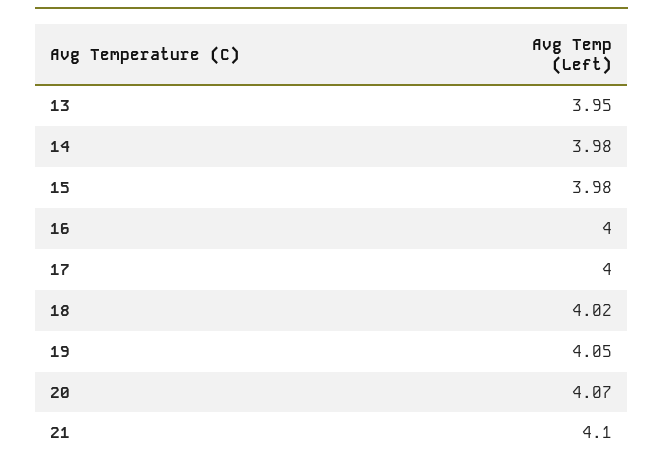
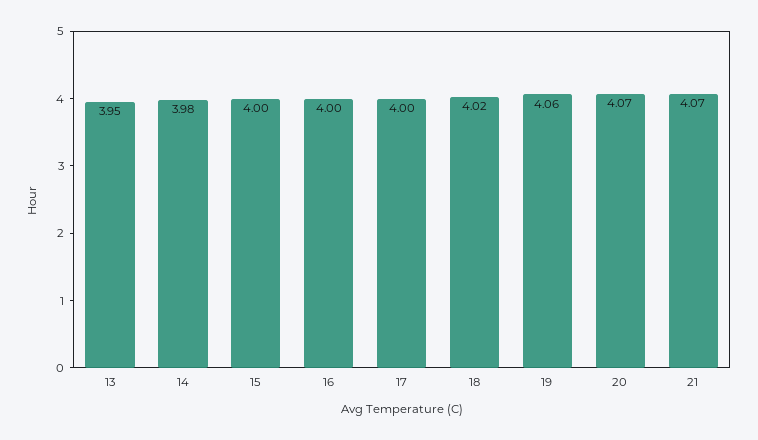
15: 3.98 -> 4
19: 4.05 -> 4.06
21: 4.1 -> 4.07

